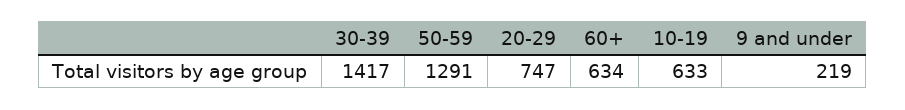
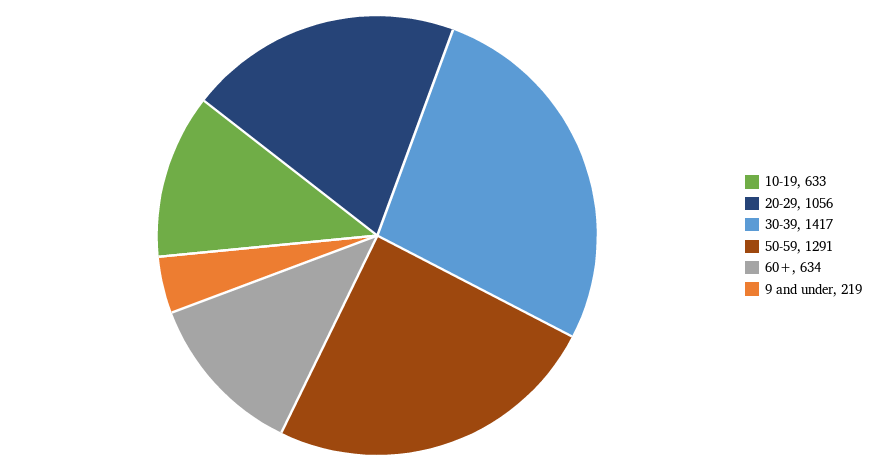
20-29: 747 -> 1056

